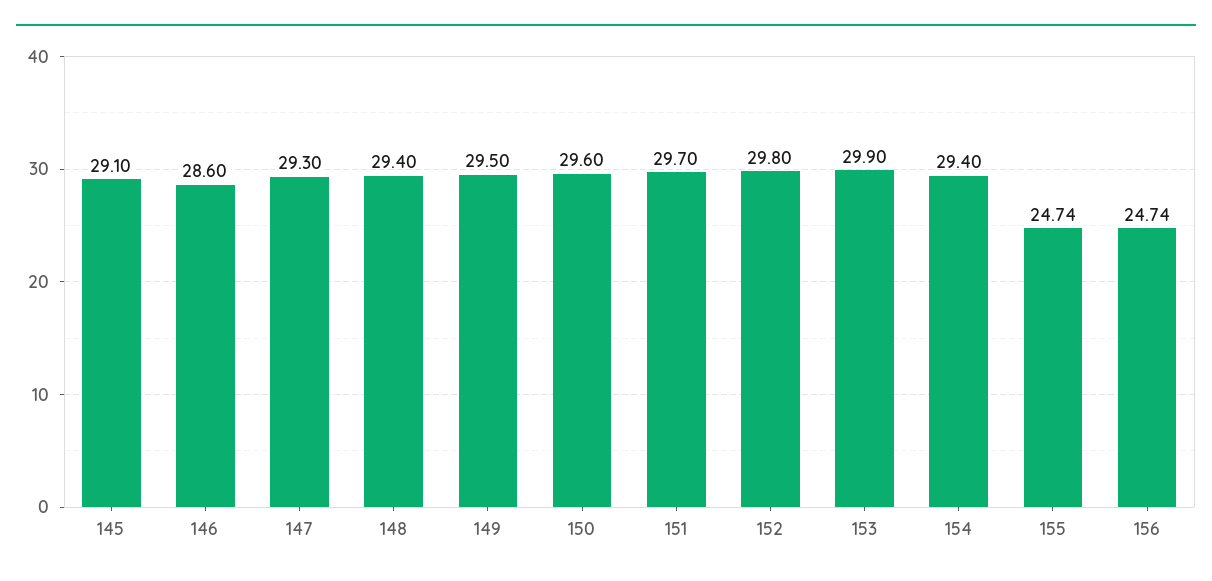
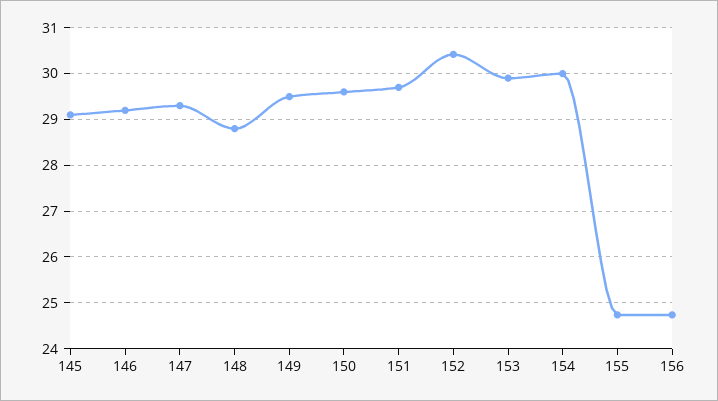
146: 28.6 -> 29.2
148: 29.4 -> 28.8
152: 29.8 -> 30.4
154: 29.4 -> 30

